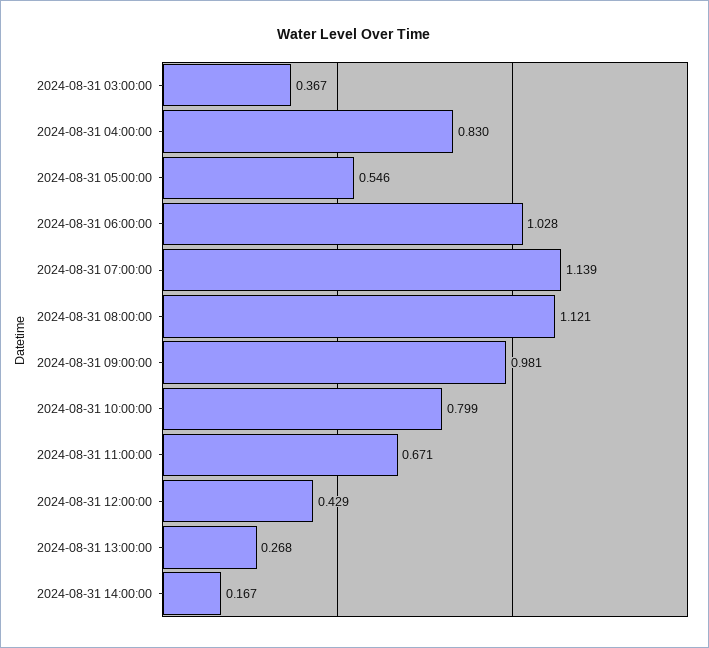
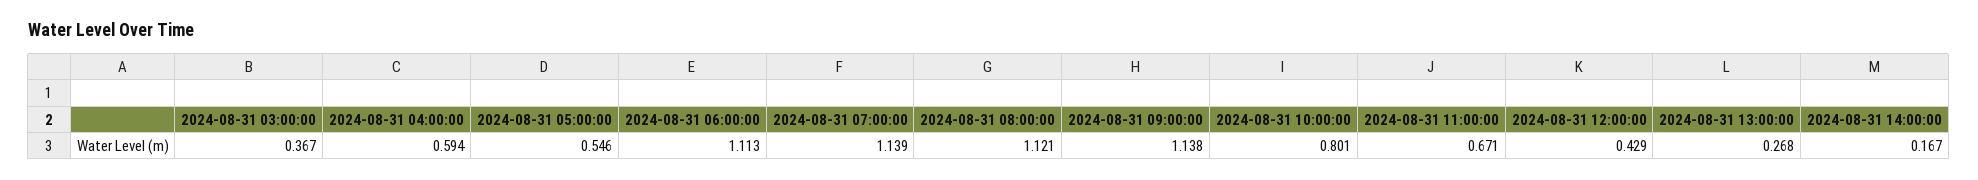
2024-08-31 04:00:00: 0.83 -> 0.594
2024-08-31 06:00:00: 1.028 -> 1.113
2024-08-31 09:00:00: 0.981 -> 1.138
2024-08-31 10:00:00: 0.799 -> 0.801

